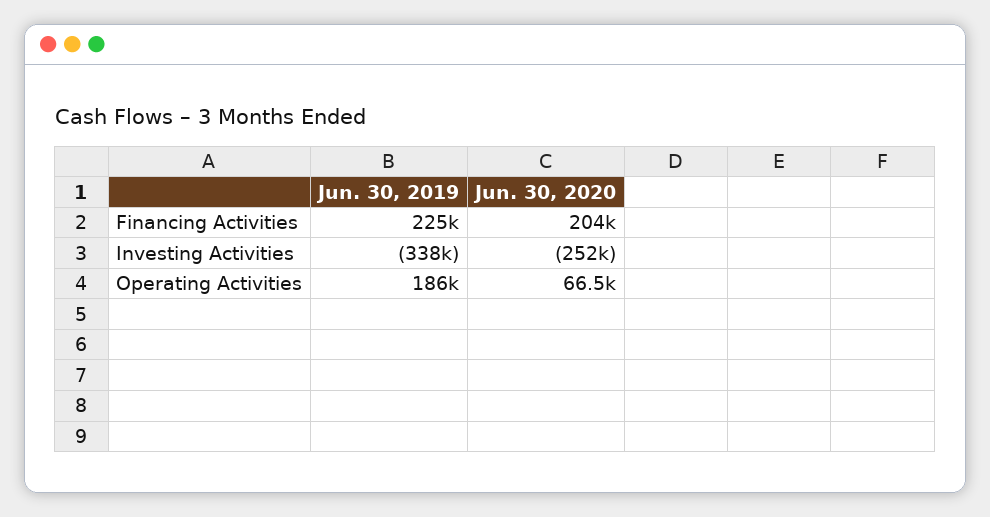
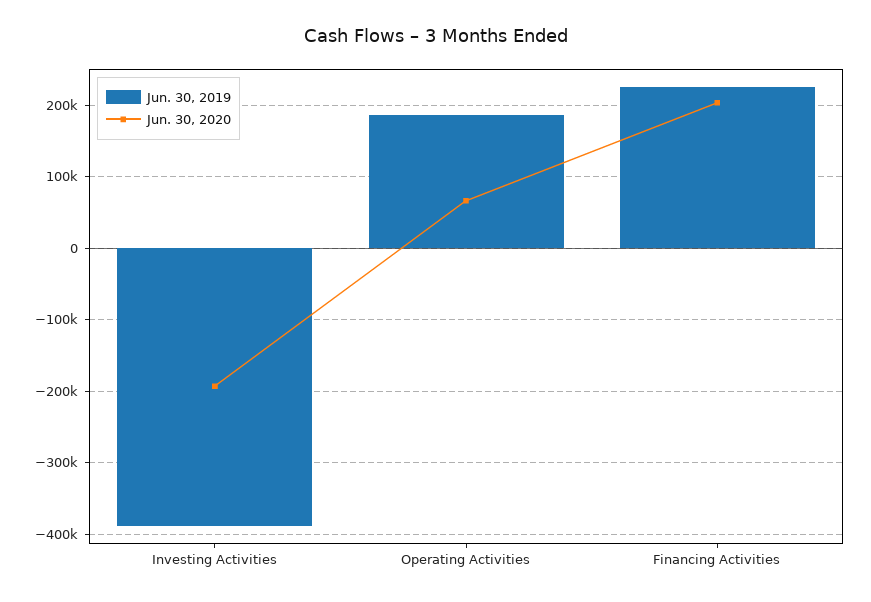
Jun. 30, 2019, Investing Activities: -338000 -> -390000
Jun. 30, 2020, Investing Activities: -252000 -> -190000

